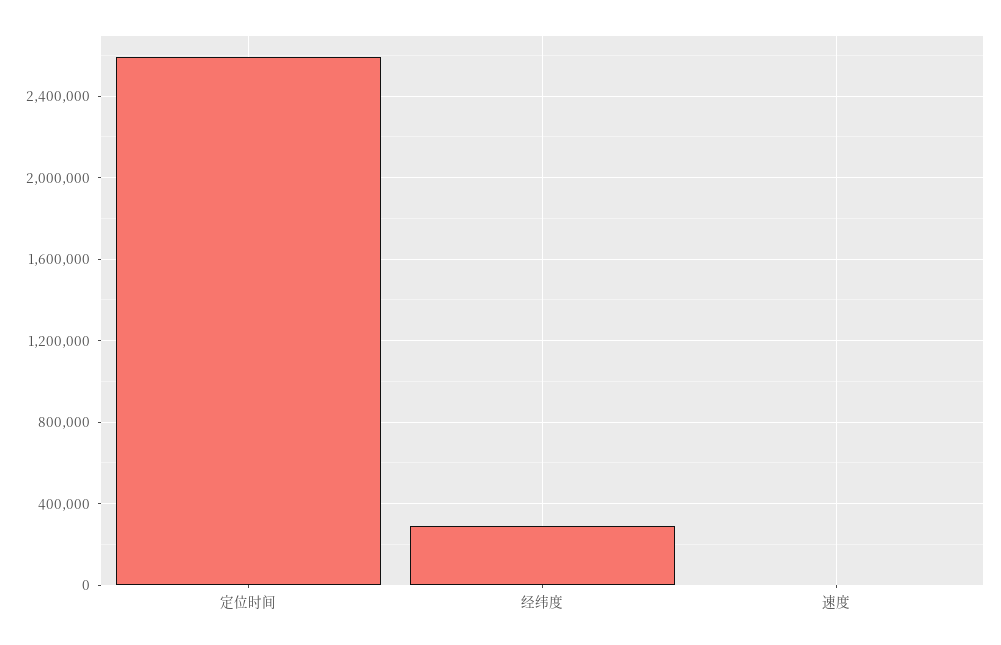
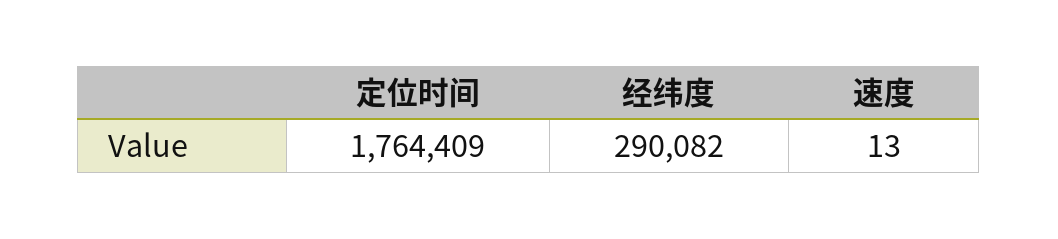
定位时间: 2600000 -> 1764409

